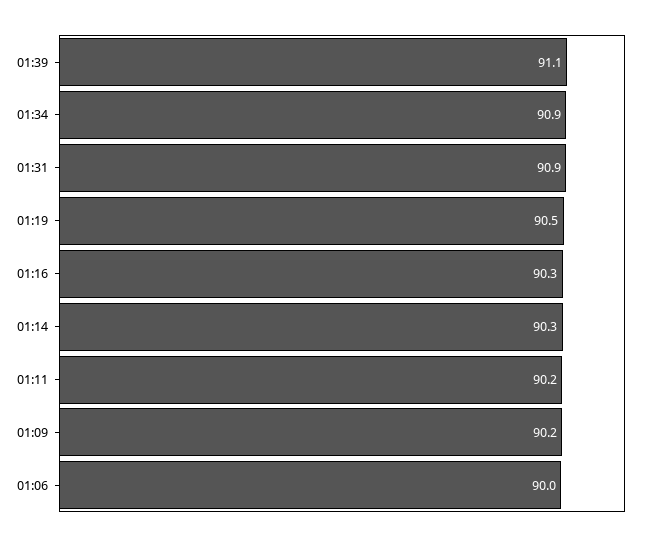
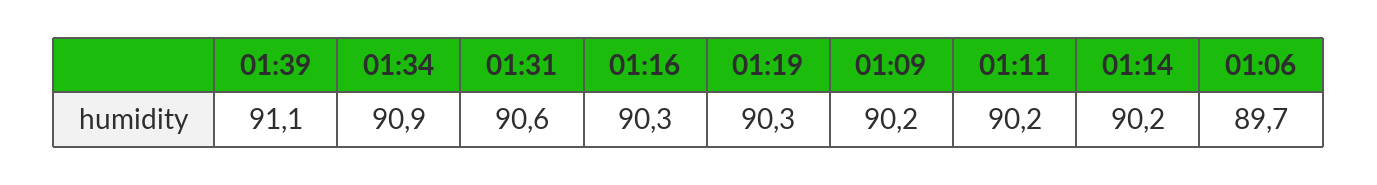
01:31: 90.9 -> 90.6
01:19: 90.5 -> 90.3
01:14: 90.3 -> 90.2
01:06: 90 -> 89.7

